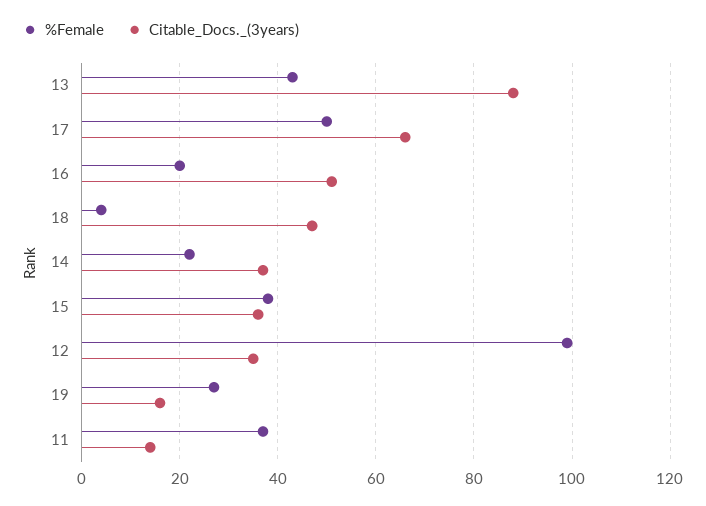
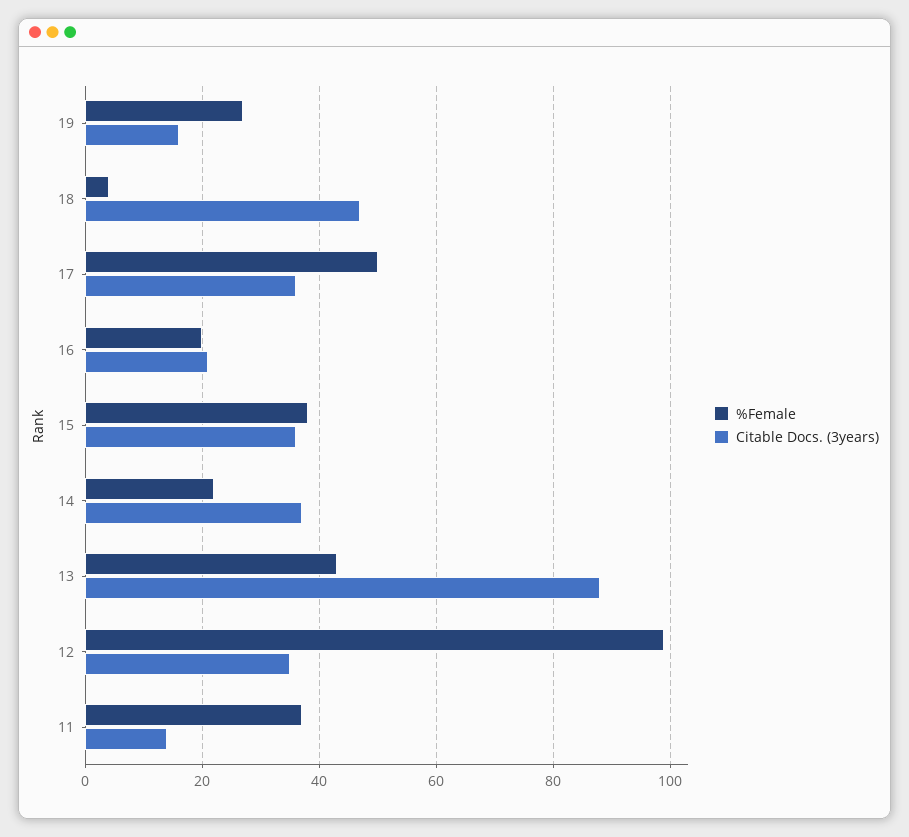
Citable_Docs._(3years), 17: 65 -> 35
Citable_Docs._(3years), 16: 50 -> 20

